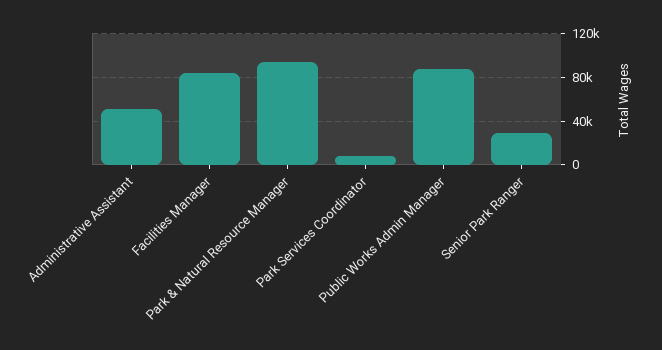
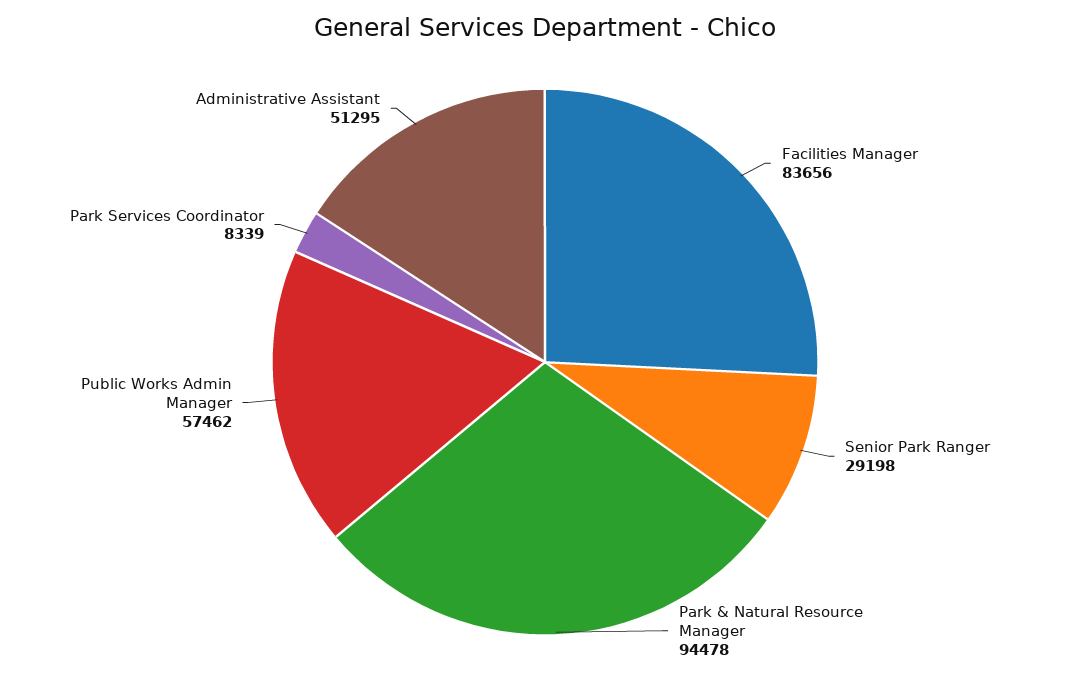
Public Works Admin Manager: 90000 -> 57462

